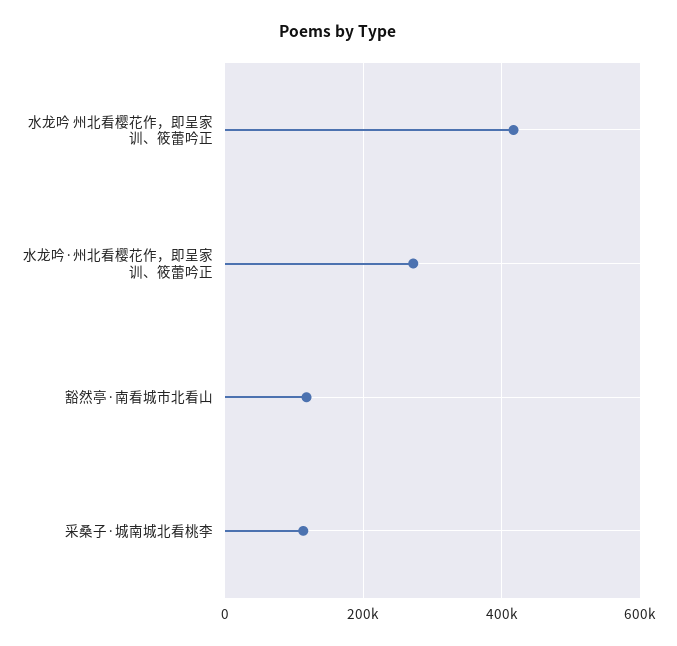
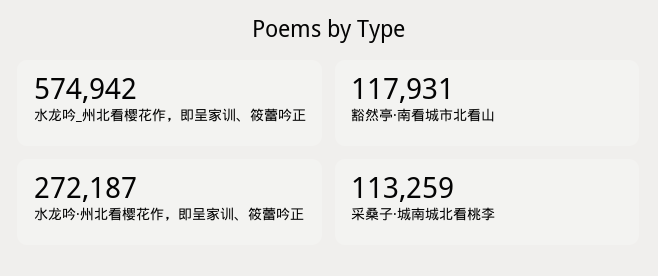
水龙吟 州北看樱花作，即呈家训、筱蕾吟正: 420000 -> 574942

